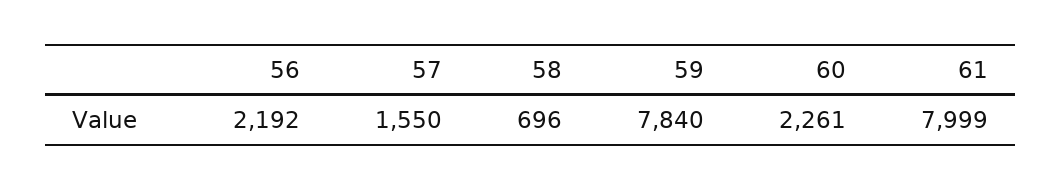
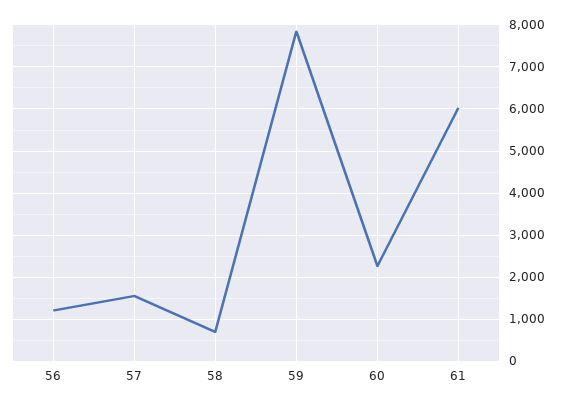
56: 2192 -> 1200
61: 7999 -> 6000

